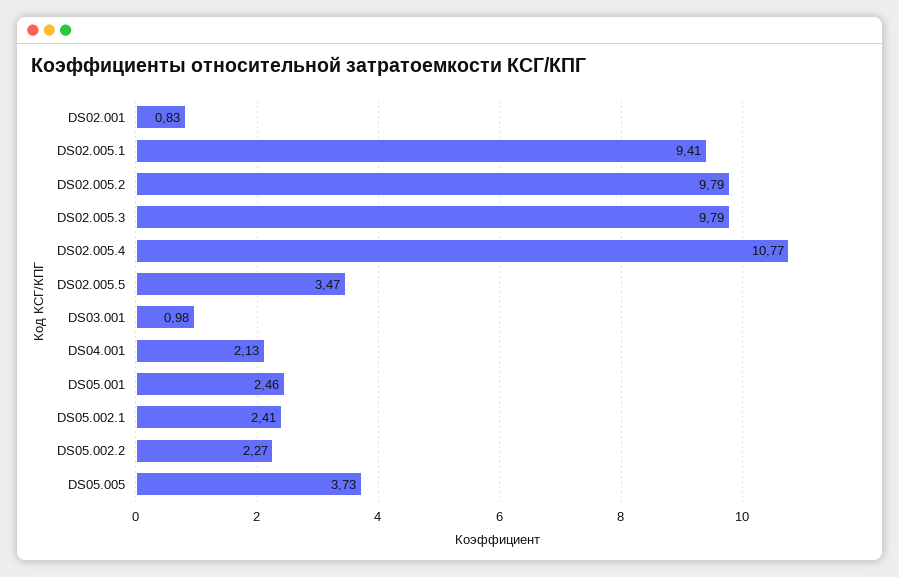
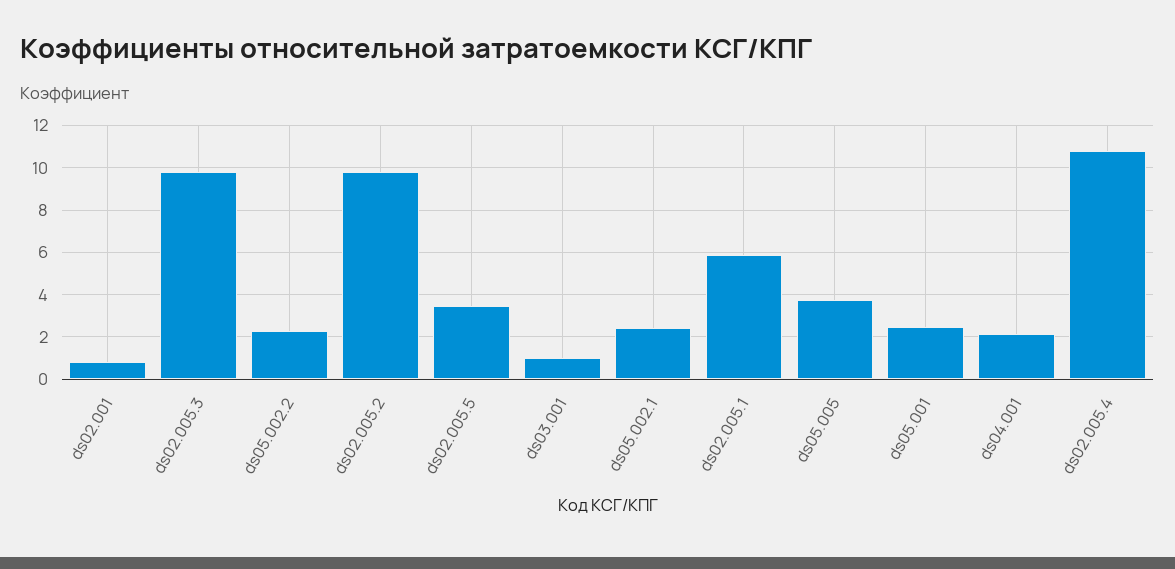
DS02.005.1: 9.41 -> 6

